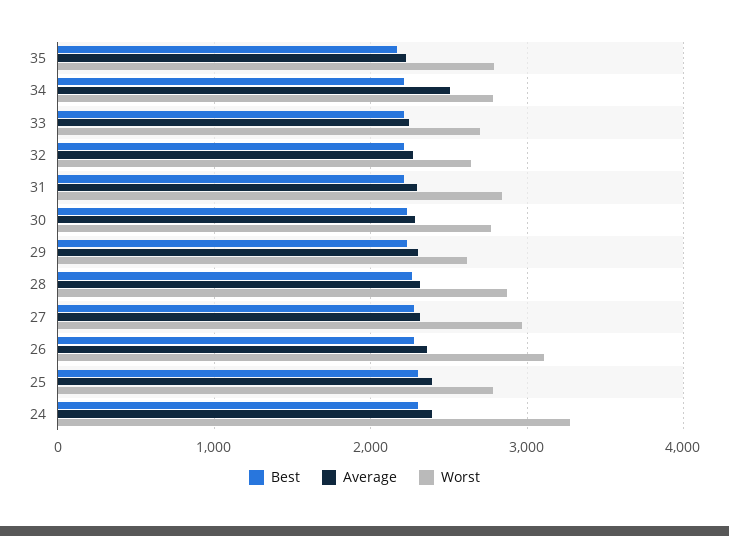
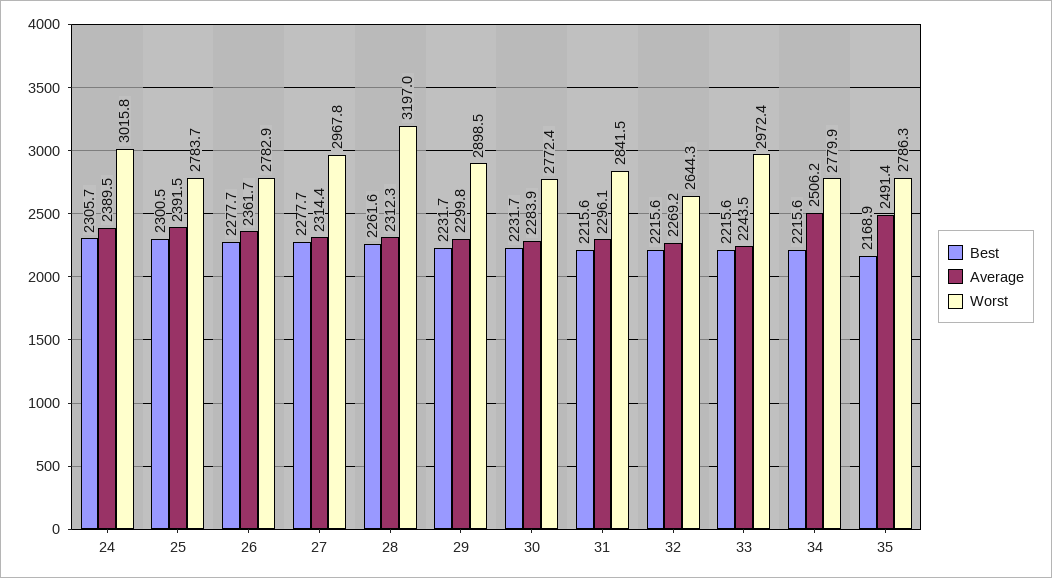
Average, 35: 2200 -> 2491.4
Worst, 33: 2700 -> 2972.4
Worst, 29: 2600 -> 2898.5
Worst, 28: 2900 -> 3197
Worst, 26: 3100 -> 2782.9
Worst, 24: 3300 -> 3015.8

